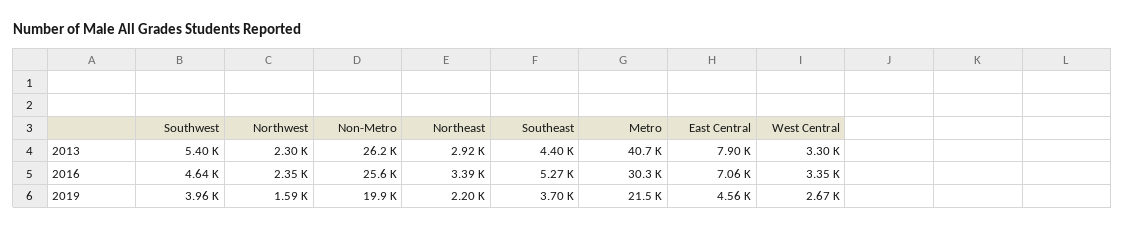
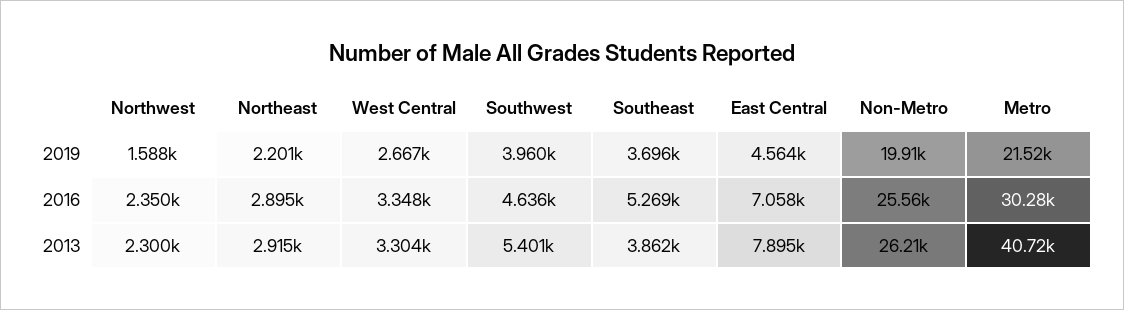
Southeast, 2013: 4400 -> 3862
Northeast, 2016: 3390 -> 2895

